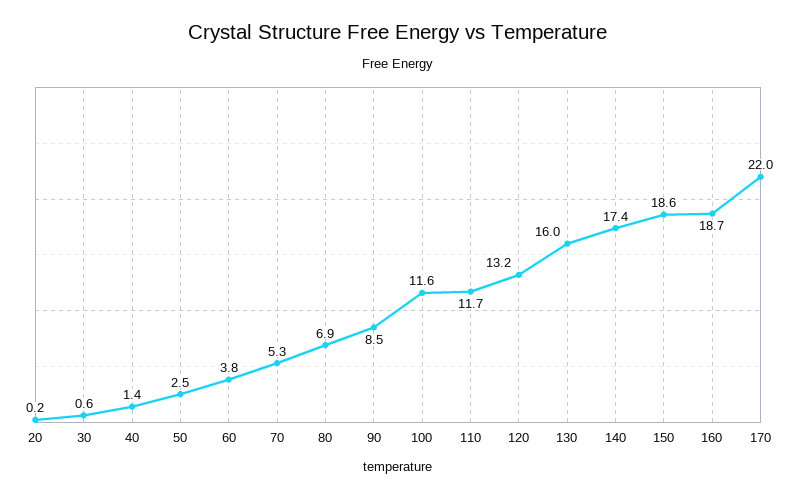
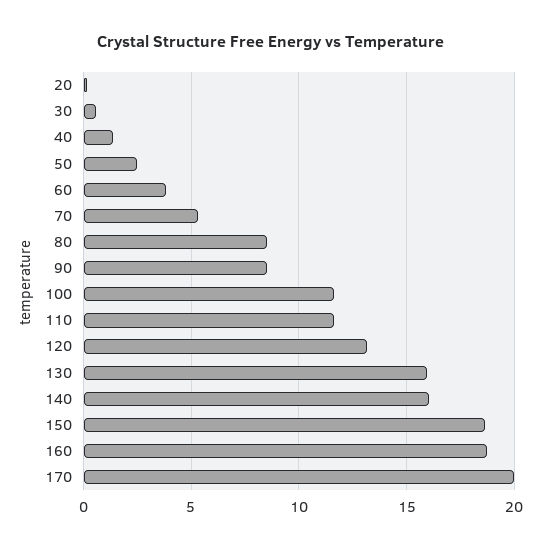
80: 6.9 -> 8.5
140: 17.4 -> 16
170: 22 -> 20

